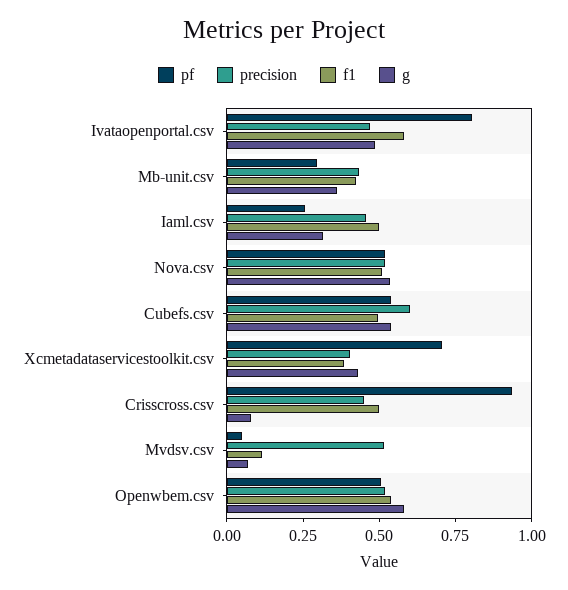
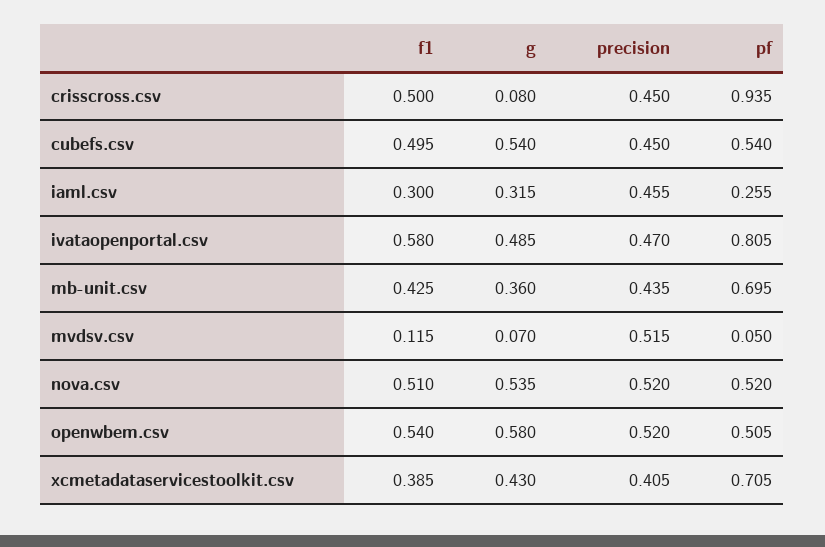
pf, Mb-unit.csv: 0.3 -> 0.695
f1, Iaml.csv: 0.5 -> 0.3
precision, Cubefs.csv: 0.6 -> 0.45

